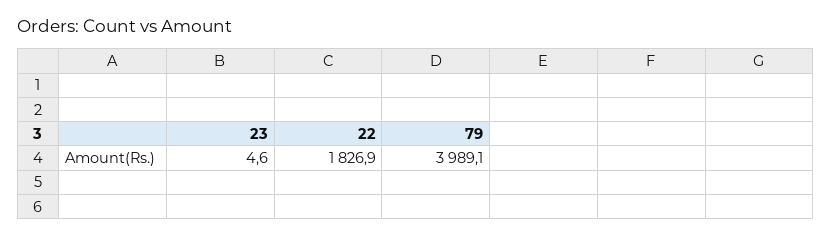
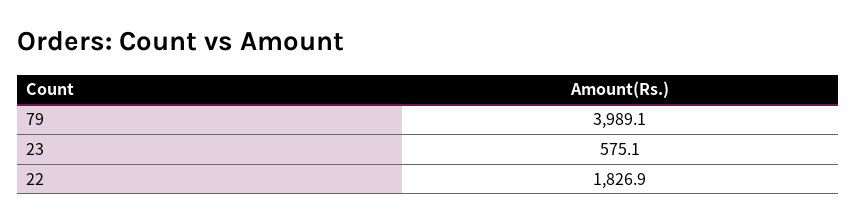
23: 4.6 -> 575.1

